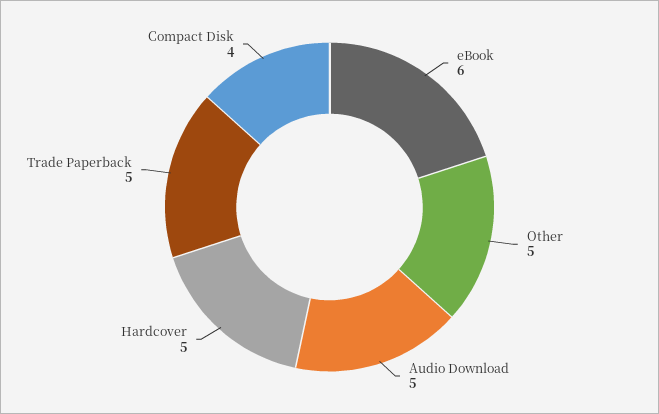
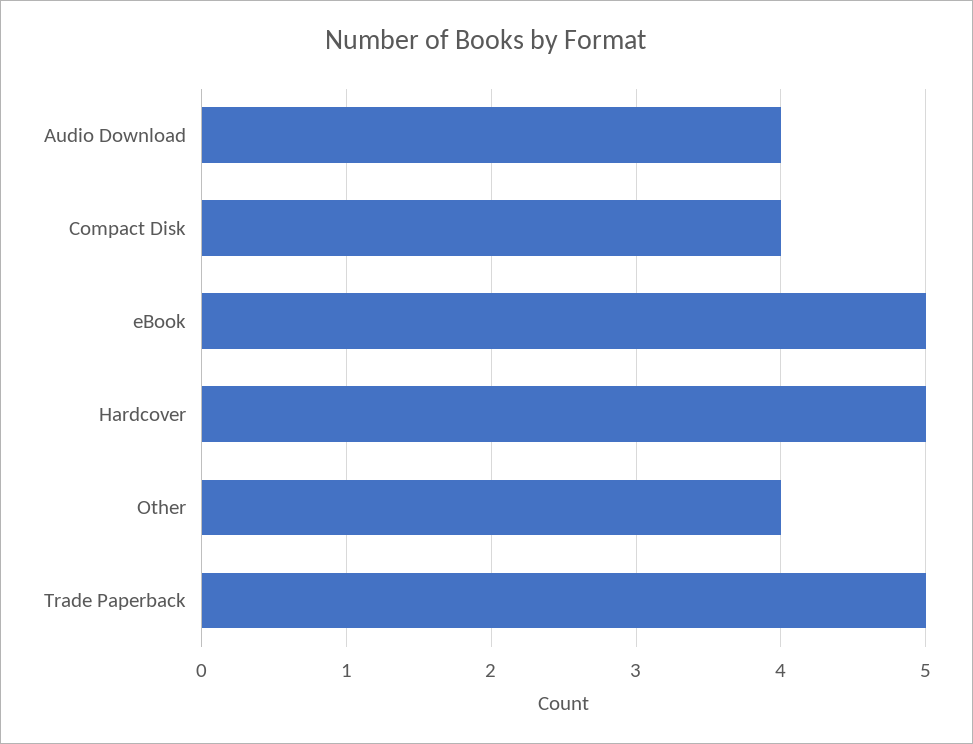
eBook: 6 -> 5
Other: 5 -> 4
Audio Download: 5 -> 4

